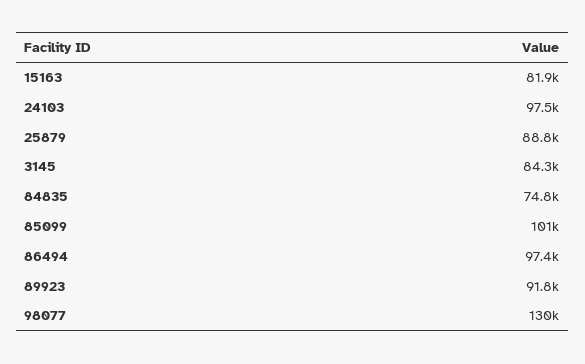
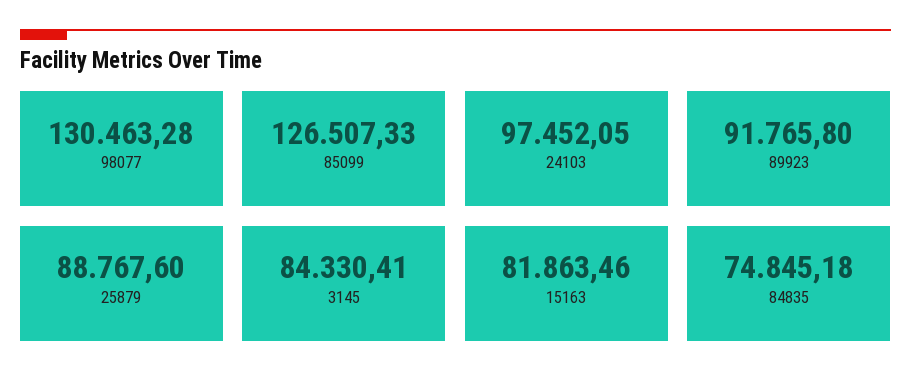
85099: 101000 -> 126507.33
86494: 97400 -> none

